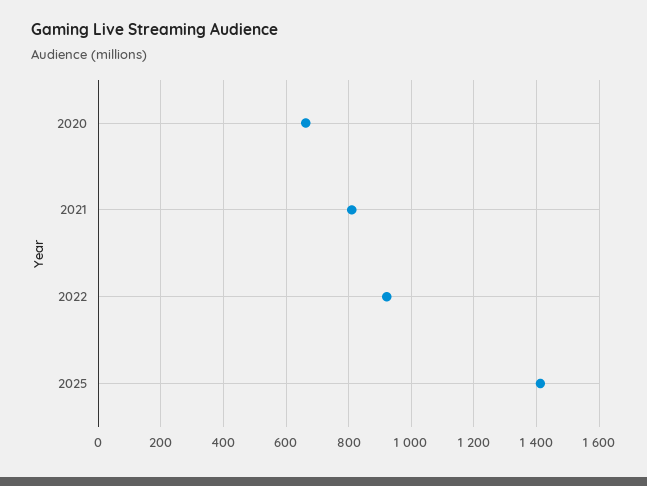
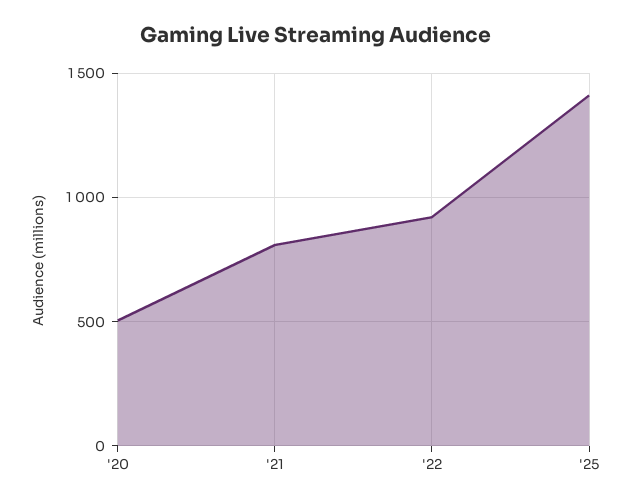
2020: 660 -> 500

